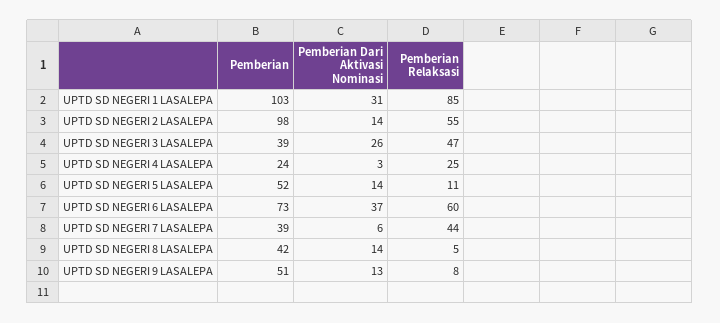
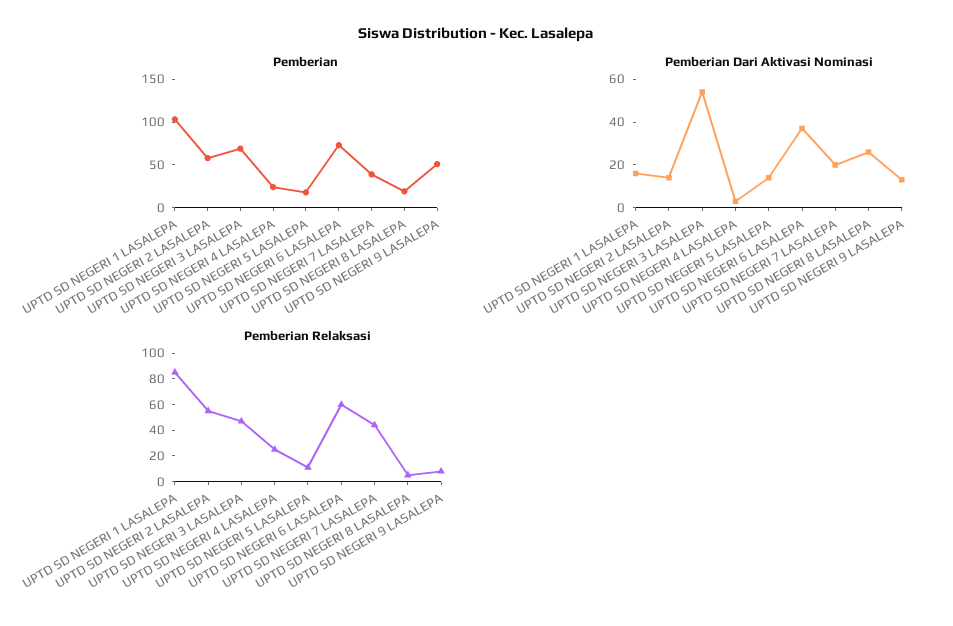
Pemberian Dari Aktivasi Nominasi, UPTD SD NEGERI 1 LASALEPA: 31 -> 15
Pemberian, UPTD SD NEGERI 2 LASALEPA: 98 -> 60
Pemberian, UPTD SD NEGERI 3 LASALEPA: 39 -> 70
Pemberian Dari Aktivasi Nominasi, UPTD SD NEGERI 3 LASALEPA: 26 -> 55
Pemberian, UPTD SD NEGERI 5 LASALEPA: 52 -> 20
Pemberian Dari Aktivasi Nominasi, UPTD SD NEGERI 7 LASALEPA: 6 -> 20
Pemberian, UPTD SD NEGERI 8 LASALEPA: 42 -> 20
Pemberian Dari Aktivasi Nominasi, UPTD SD NEGERI 8 LASALEPA: 14 -> 25

